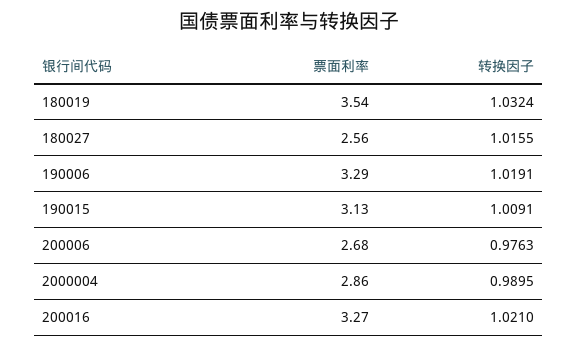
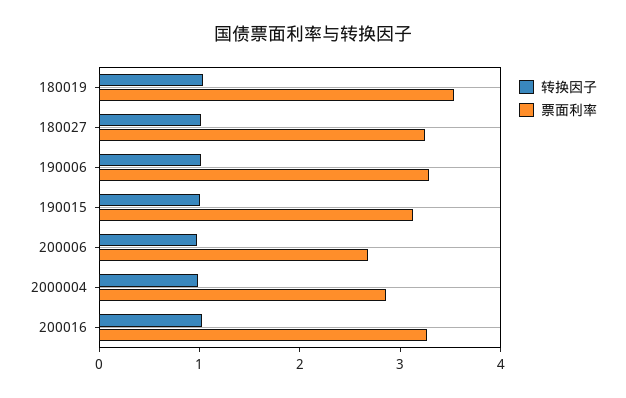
票面利率, 180027: 2.56 -> 3.2

